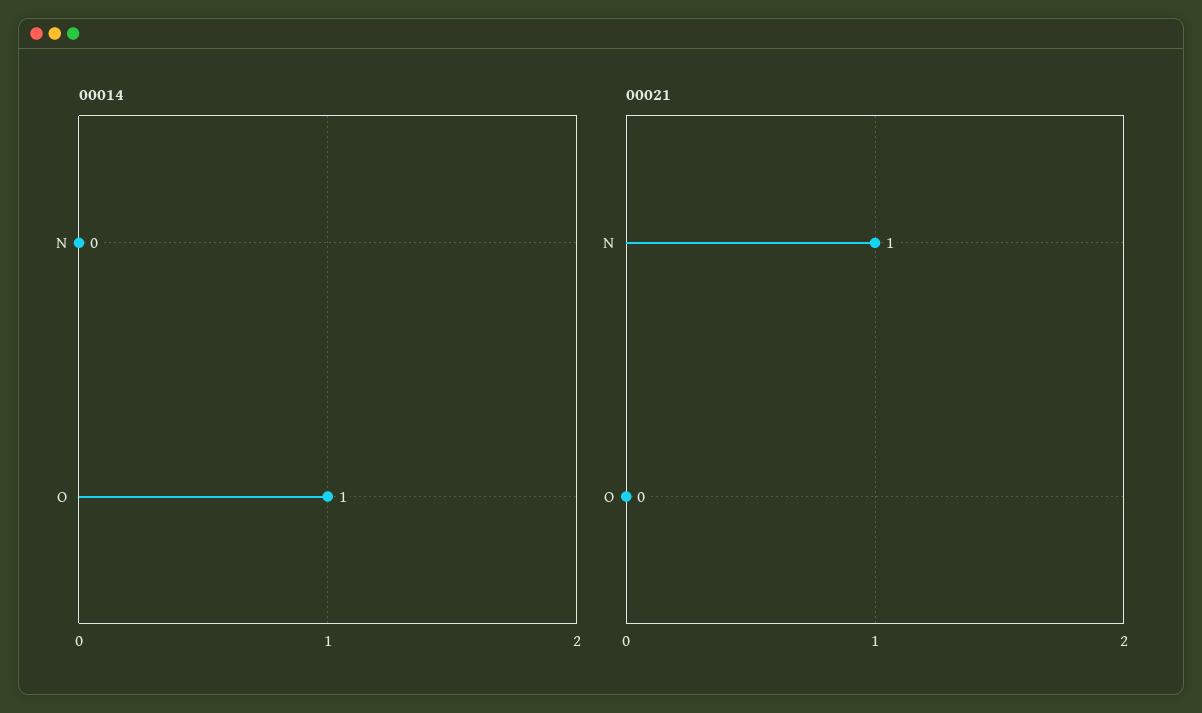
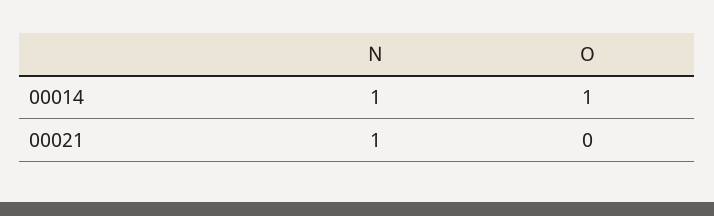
00014, N: 0 -> 1

